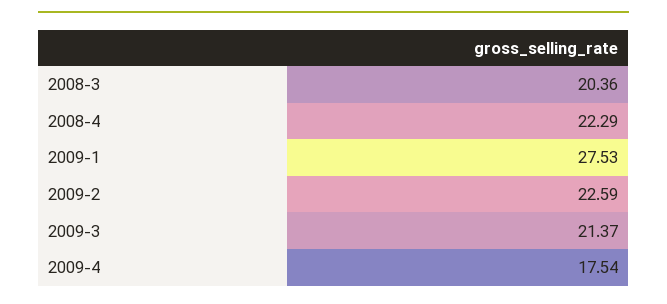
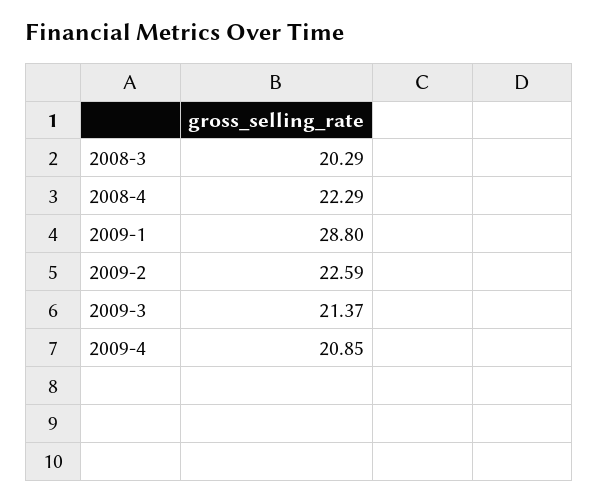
2008-3: 20.36 -> 20.29
2009-1: 27.53 -> 28.8
2009-4: 17.54 -> 20.85

